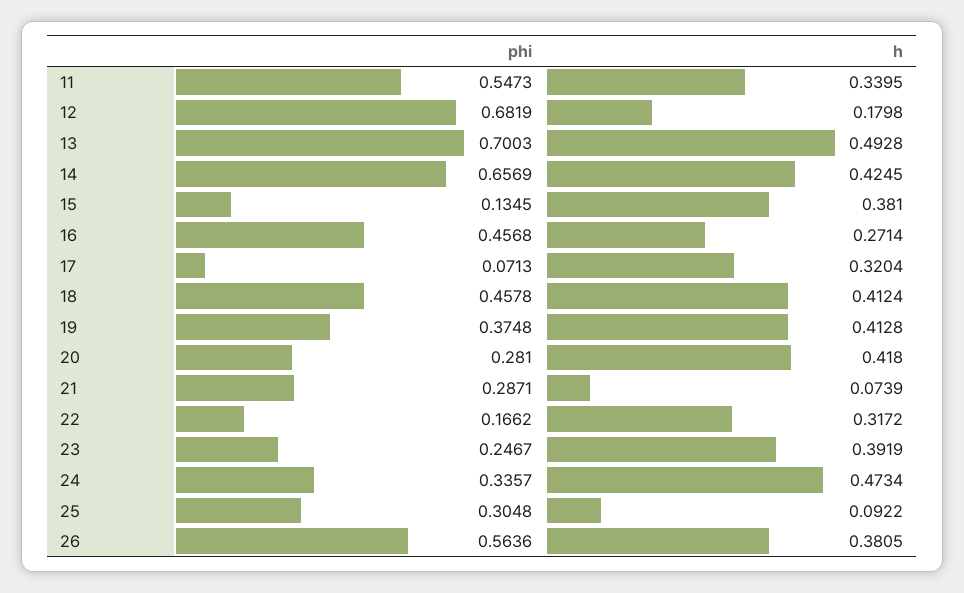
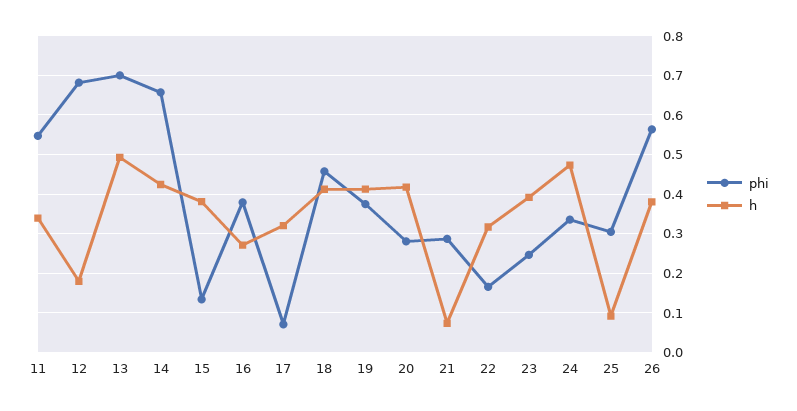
phi, 16: 0.4568 -> 0.38

